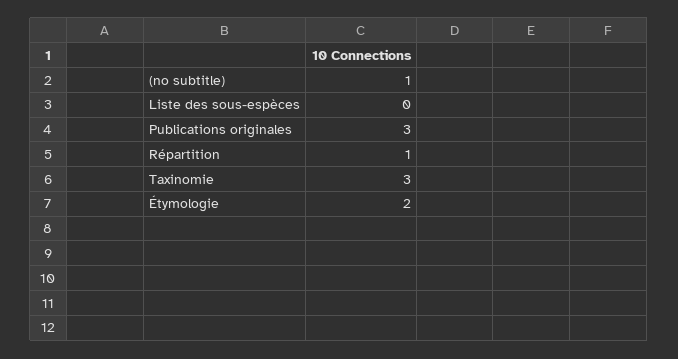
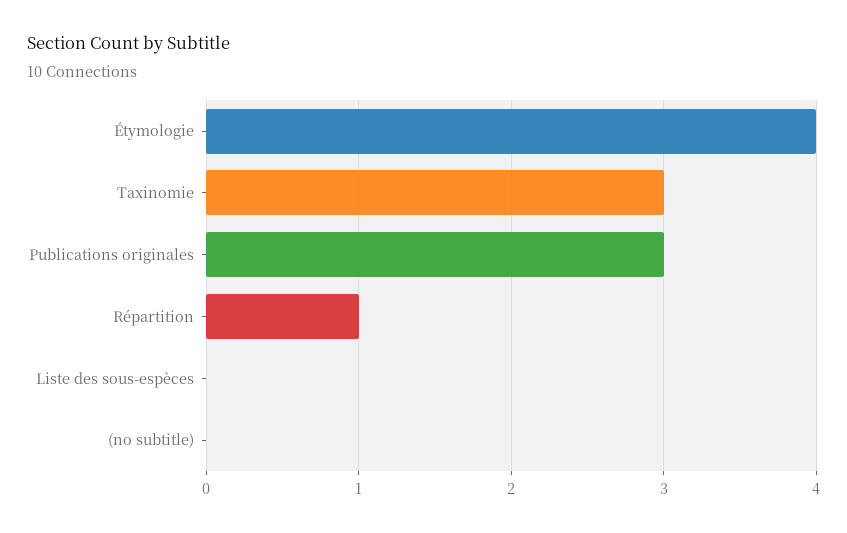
(no subtitle): 1 -> 0
Étymologie: 2 -> 4

